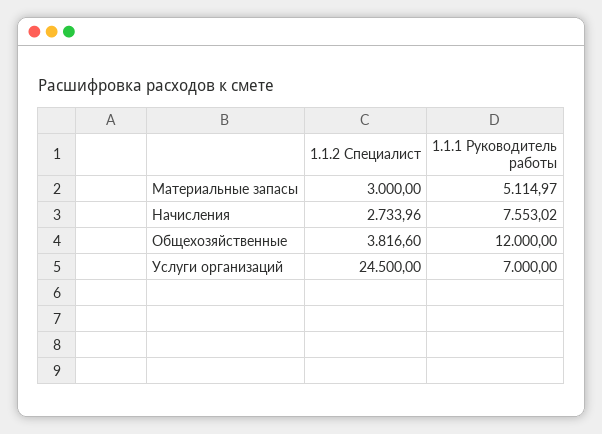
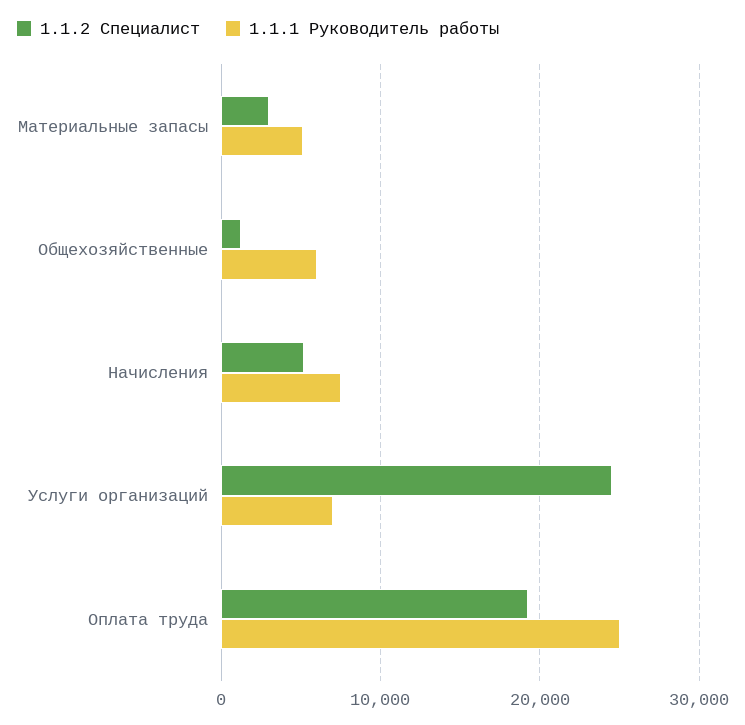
1.1.2 Специалист, Начисления: 2733.96 -> 5000
1.1.2 Специалист, Общехозяйственные: 3816.6 -> 1000
1.1.1 Руководитель работы, Общехозяйственные: 12000 -> 6000
1.1.2 Специалист, Оплата труда: none -> 19000
1.1.1 Руководитель работы, Оплата труда: none -> 25000

